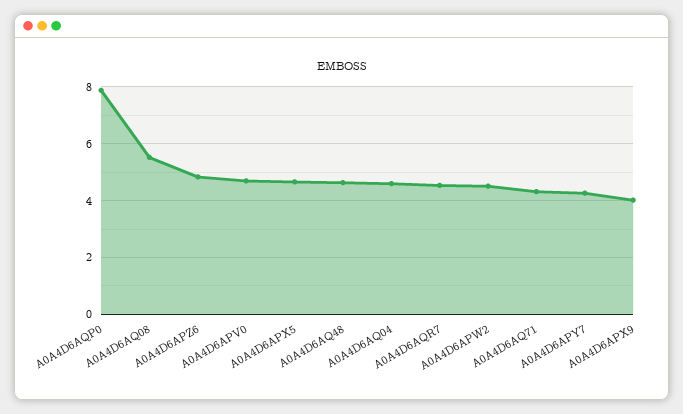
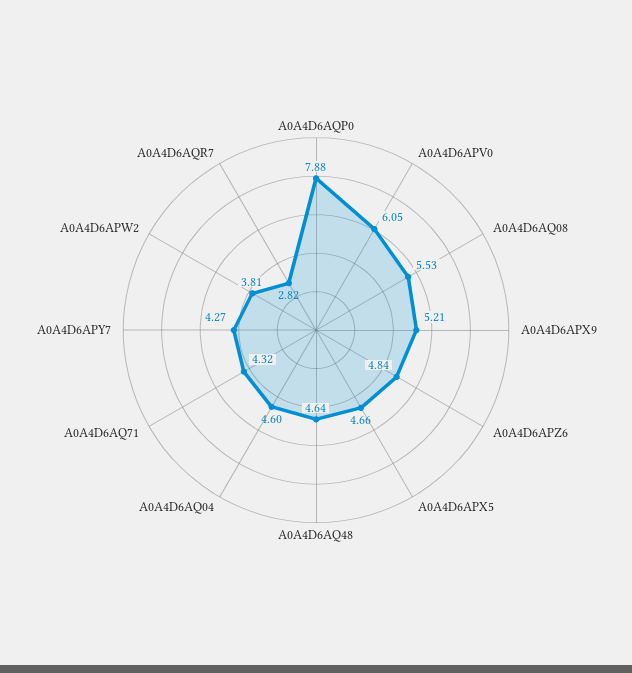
A0A4D6APV0: 4.75 -> 6.05
A0A4D6AQR7: 4.5 -> 2.82
A0A4D6APW2: 4.5 -> 3.81
A0A4D6APX9: 4 -> 5.21

